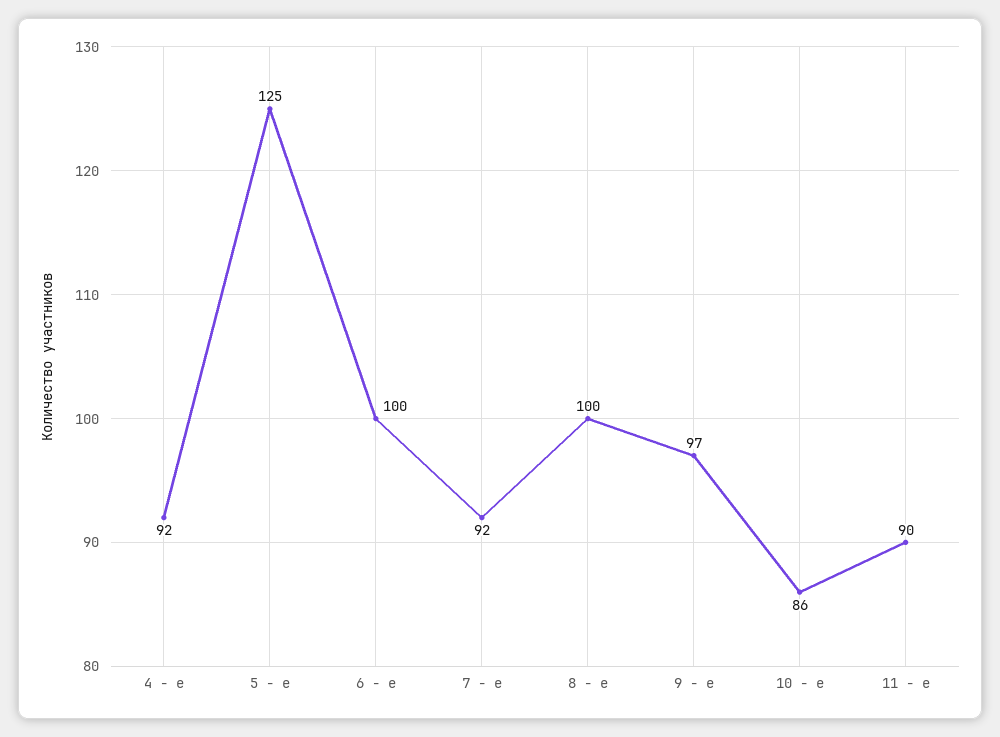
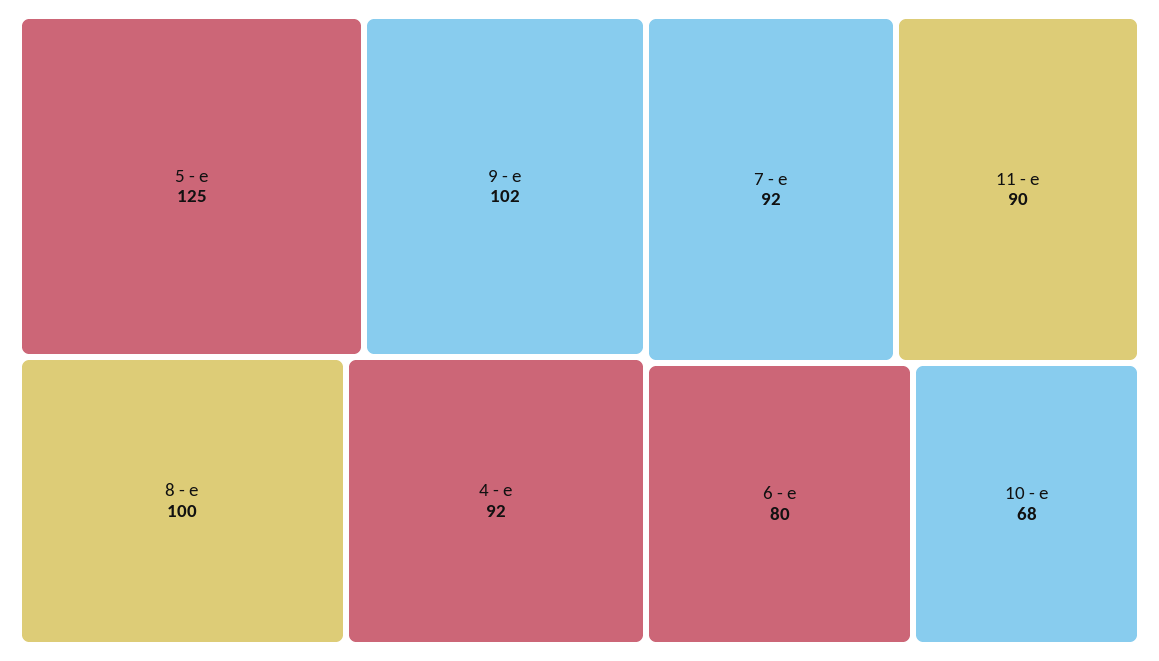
6 - е: 100 -> 80
9 - е: 97 -> 102
10 - е: 86 -> 68

